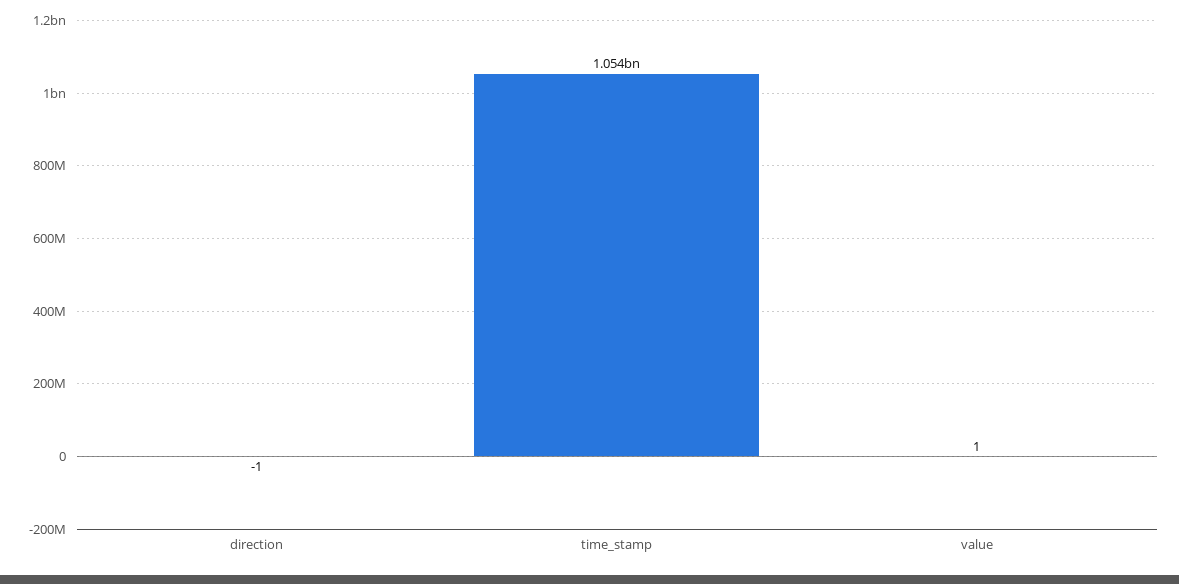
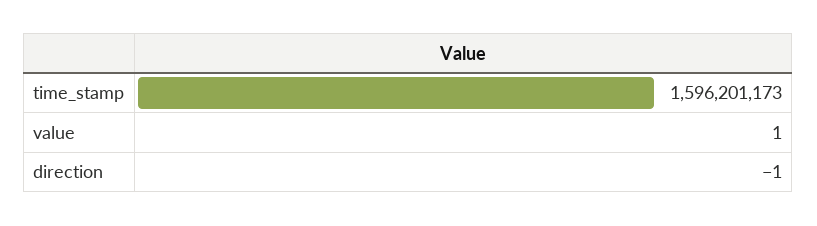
time_stamp: 1054000000 -> 1596201173

